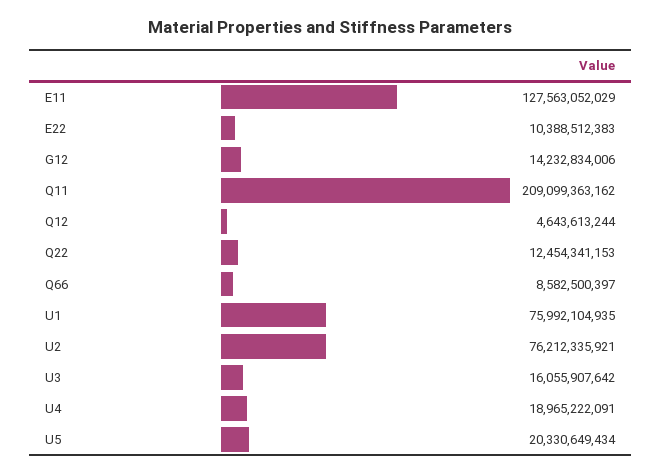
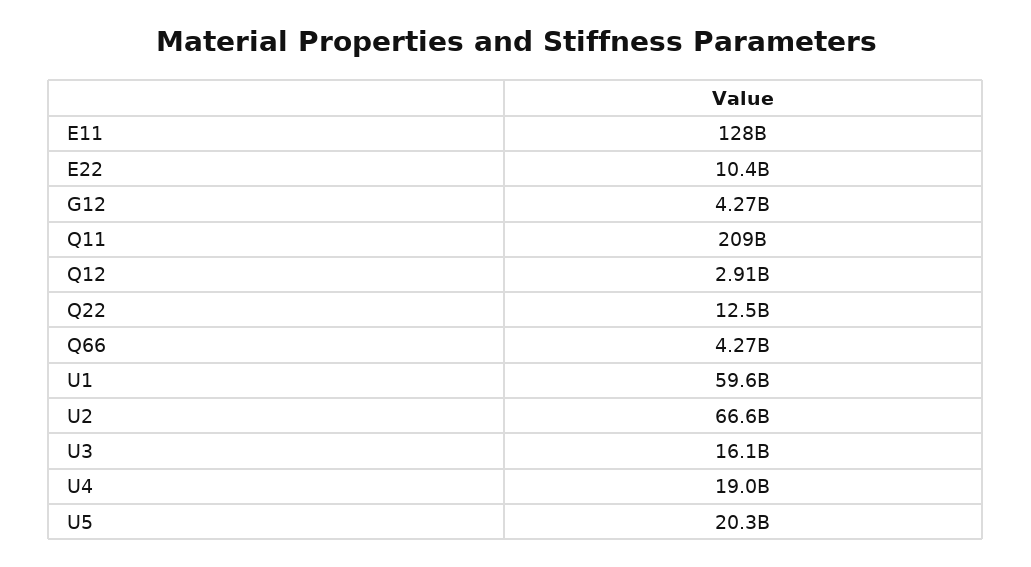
G12: 14232834006 -> 4270000000
Q12: 4643613244 -> 2910000000
Q66: 8582500397 -> 4270000000
U1: 75992104935 -> 59600000000
U2: 76212335921 -> 66600000000

